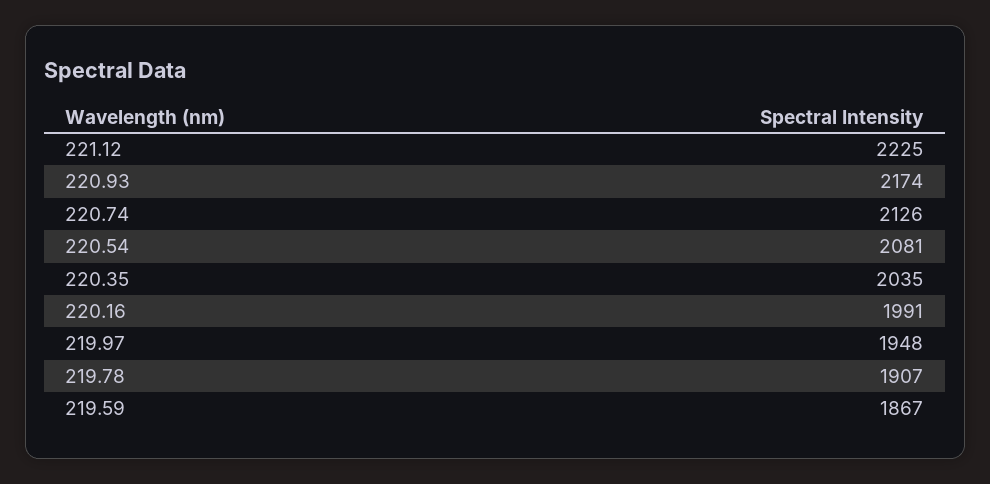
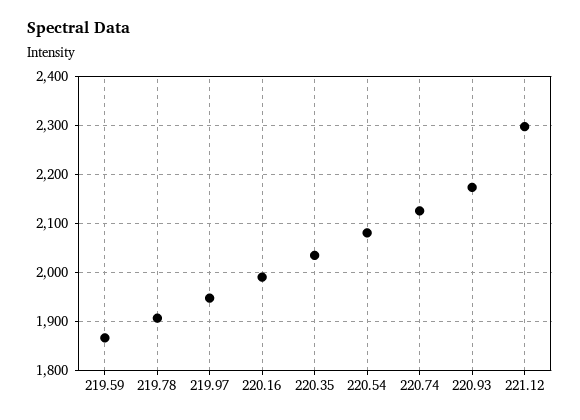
221.12: 2225 -> 2300

